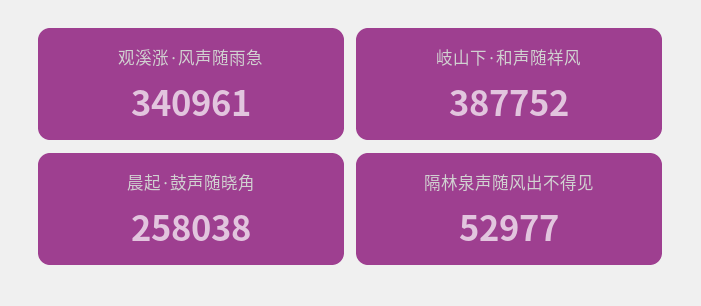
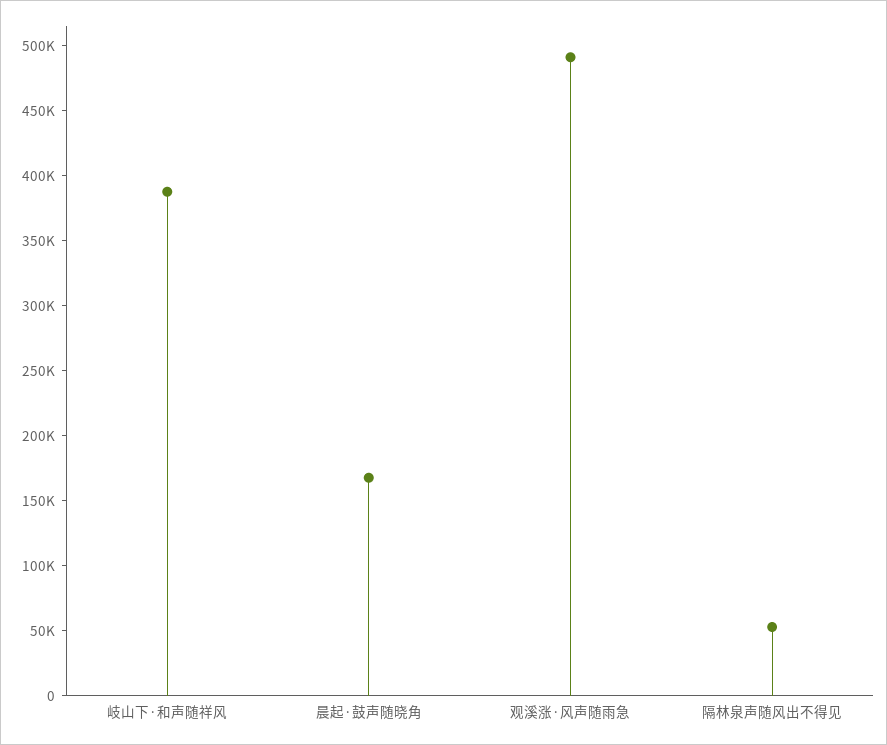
观溪涨·风声随雨急: 340961 -> 490000
晨起·鼓声随晓角: 258038 -> 170000

